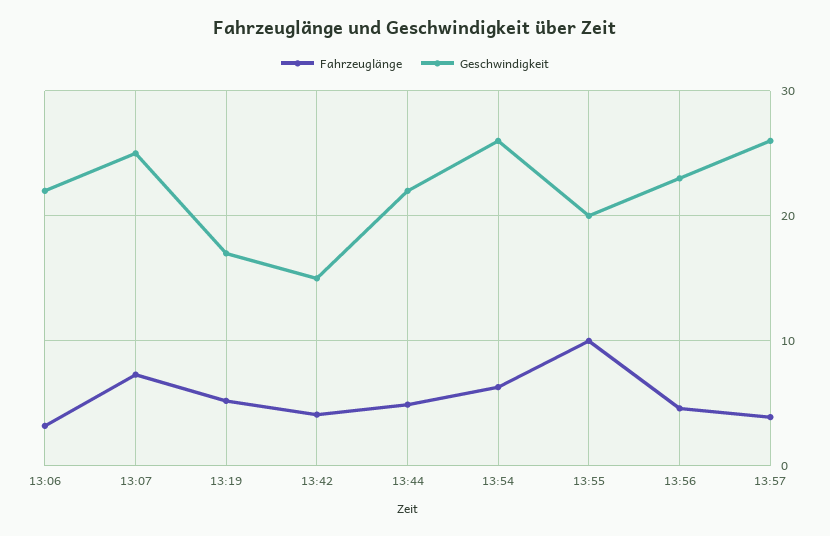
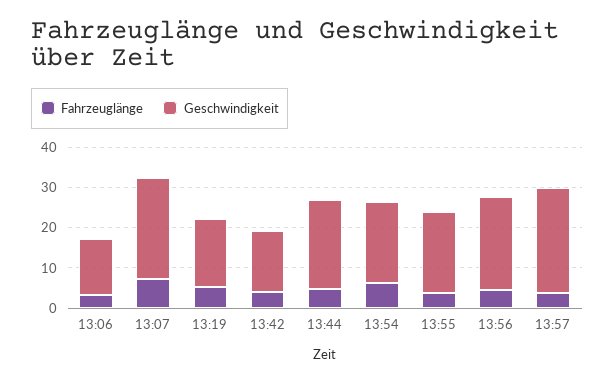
Geschwindigkeit, 13:06: 22 -> 14
Geschwindigkeit, 13:54: 26 -> 20
Fahrzeuglänge, 13:55: 10 -> 4

